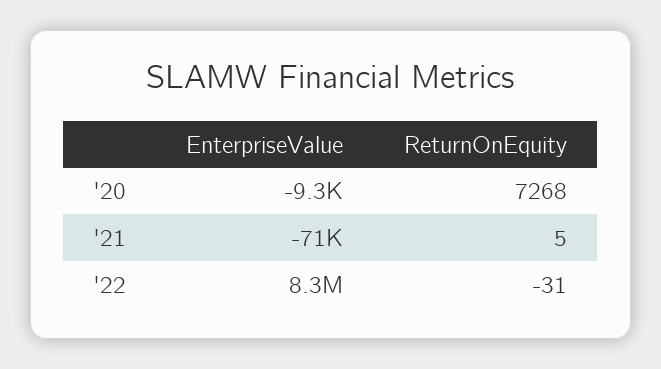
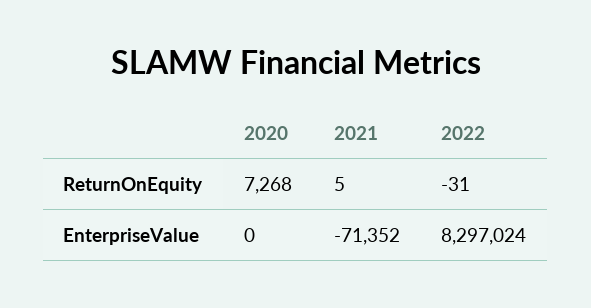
EnterpriseValue, '20: -9300 -> 0

